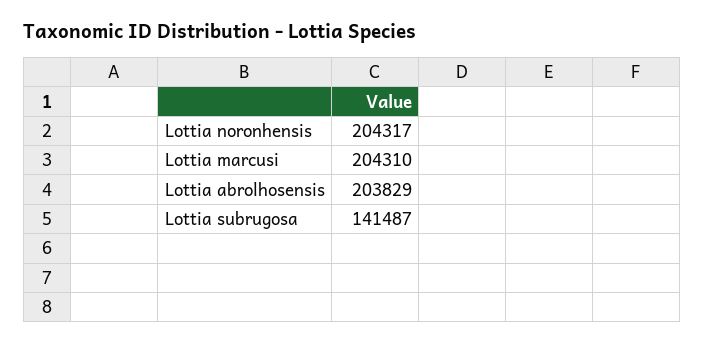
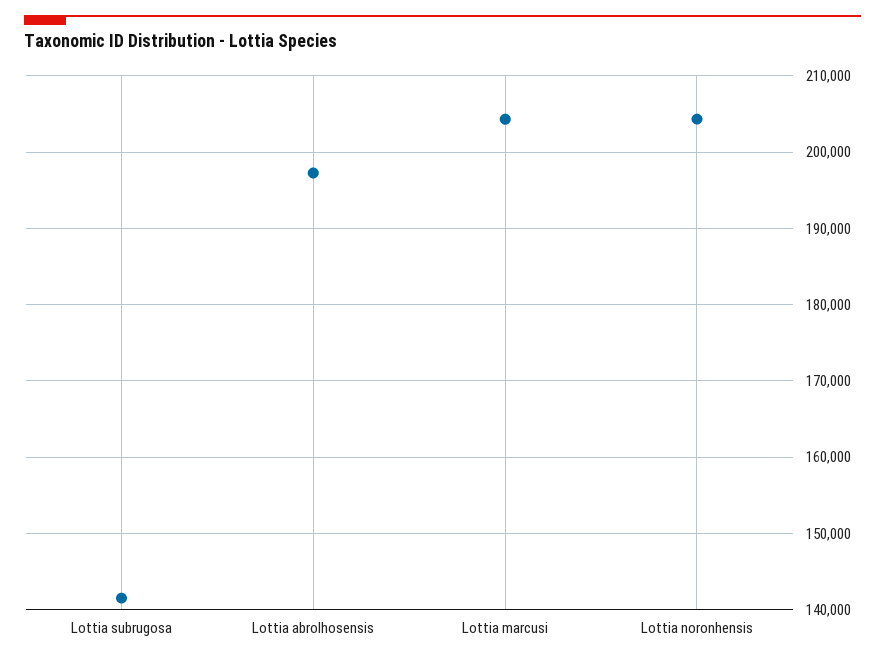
Lottia abrolhosensis: 203829 -> 197000

